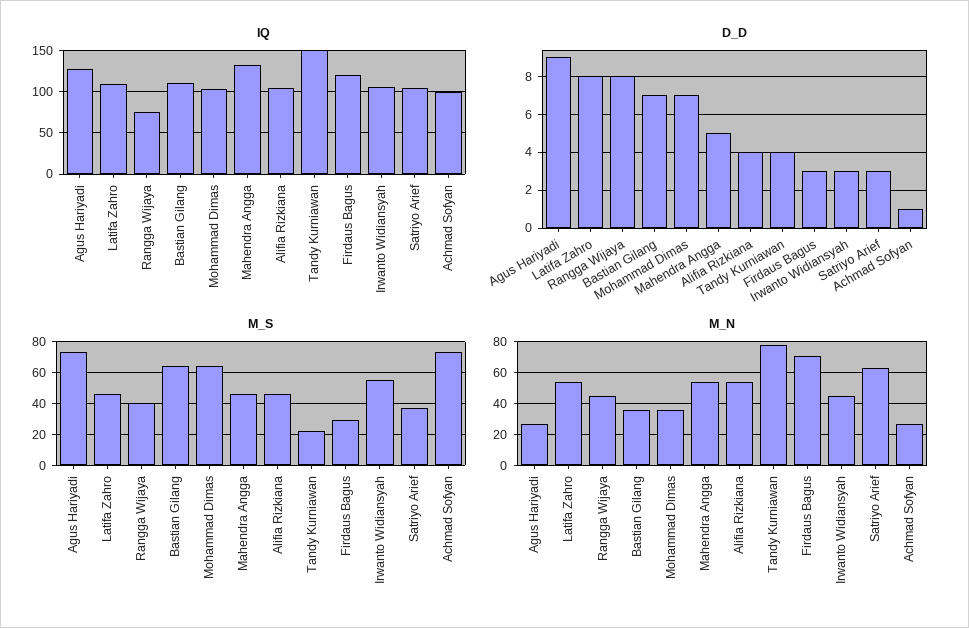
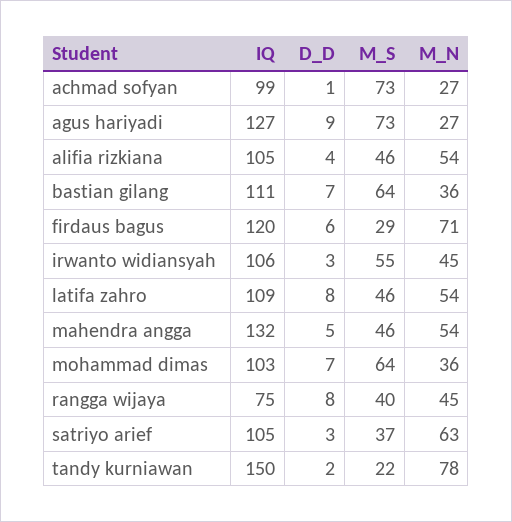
D_D, Tandy Kurniawan: 4 -> 2
D_D, Firdaus Bagus: 3 -> 6

